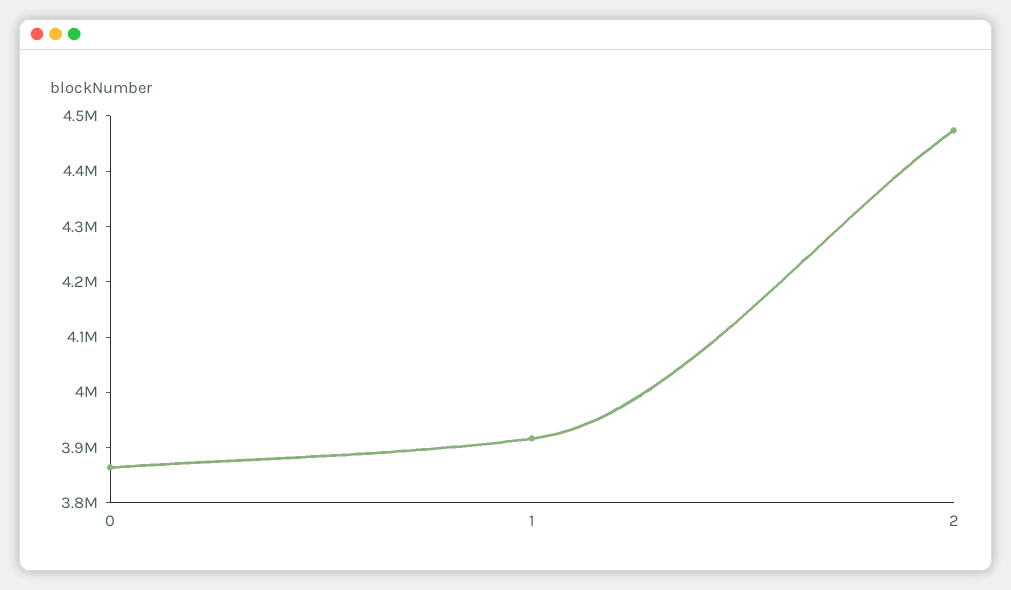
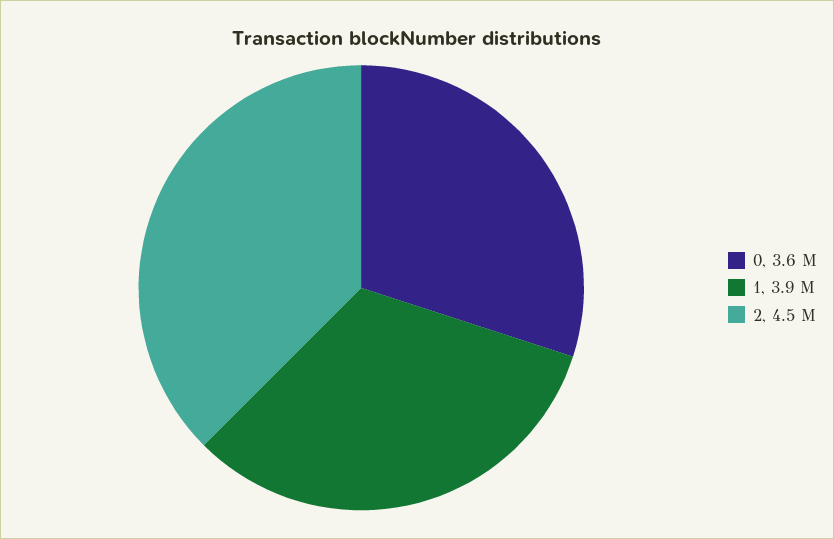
0: 3860000 -> 3600000

